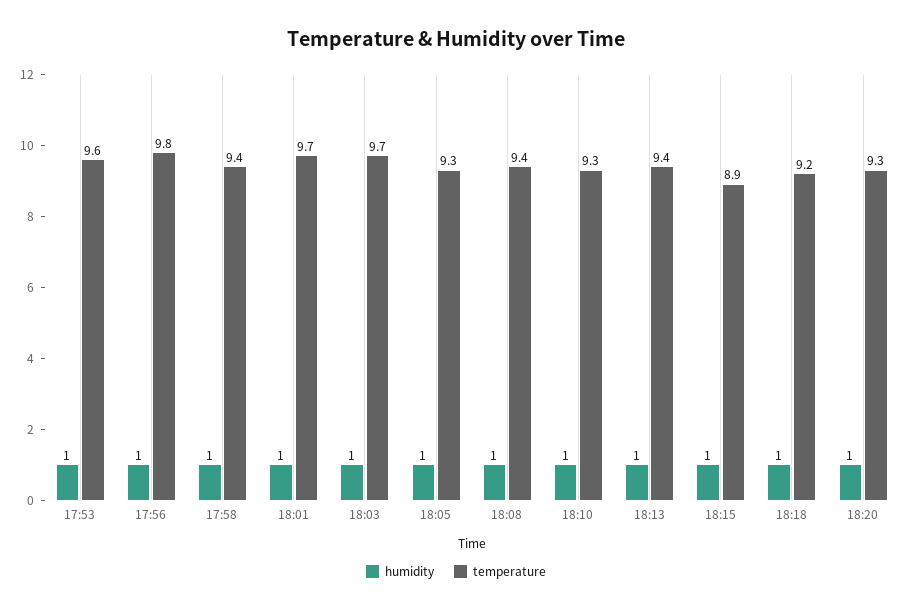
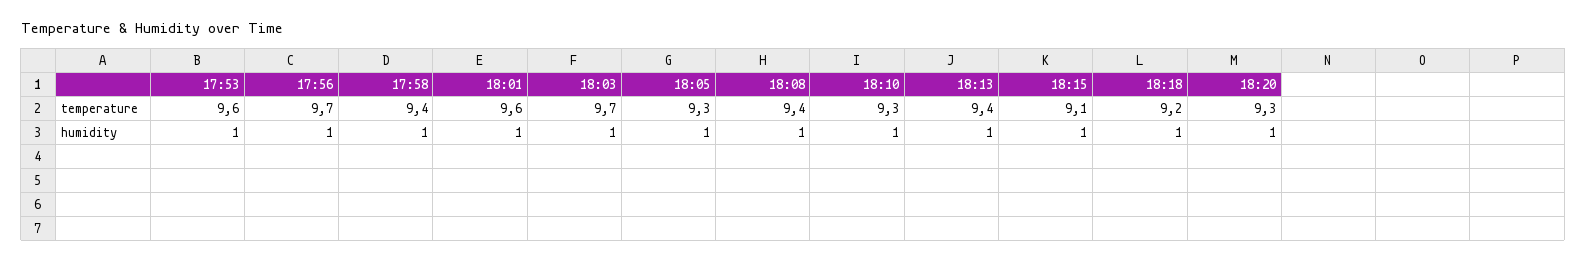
temperature, 17:56: 9.8 -> 9.7
temperature, 18:01: 9.7 -> 9.6
temperature, 18:15: 8.9 -> 9.1

